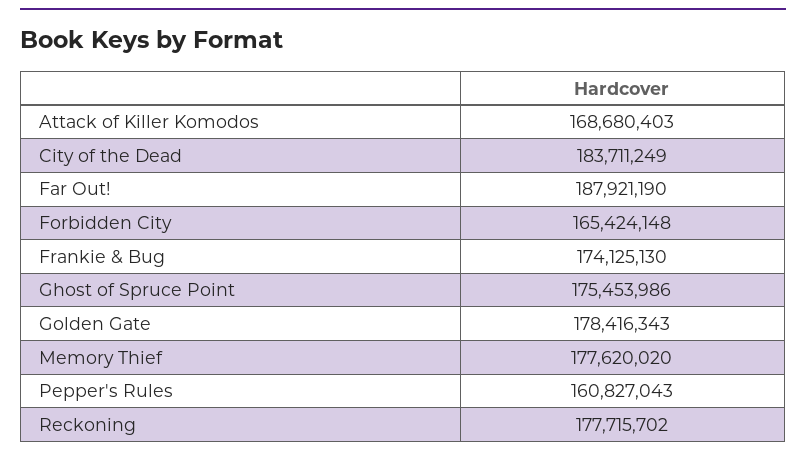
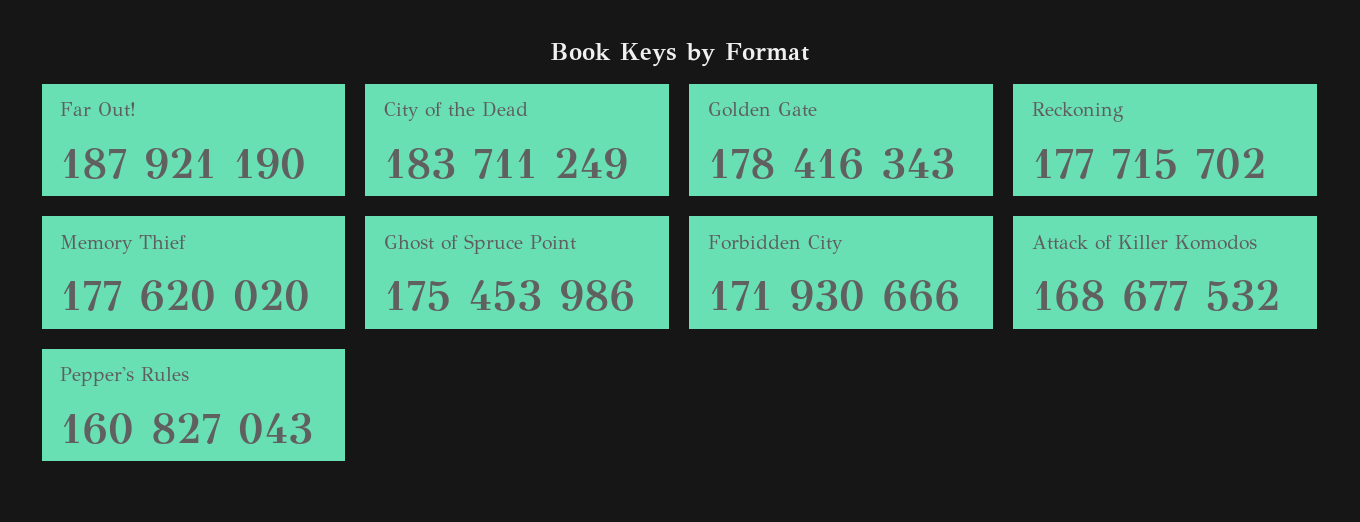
Attack of Killer Komodos: 168680403 -> 168677532
Forbidden City: 165424148 -> 171930666
Frankie & Bug: 174125130 -> none

